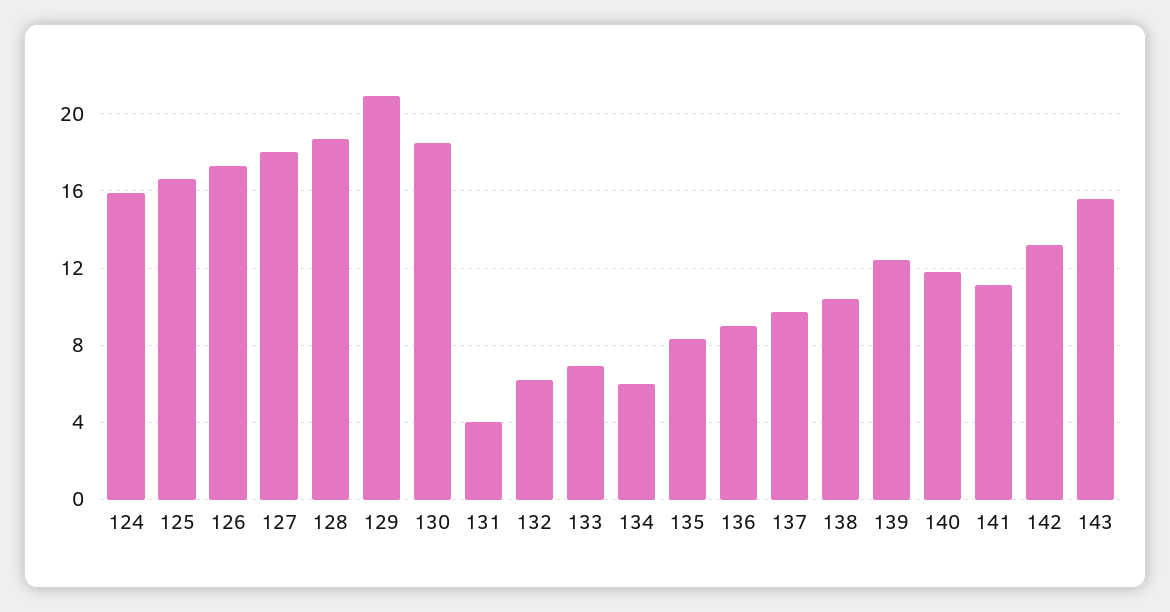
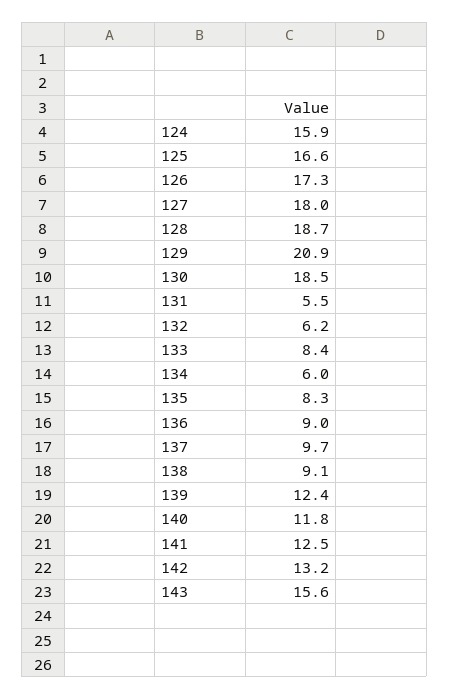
131: 4 -> 5.5
133: 7 -> 8.4
138: 10.5 -> 9.1
141: 11 -> 12.5

